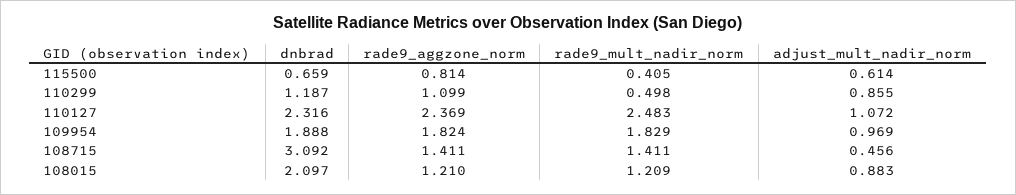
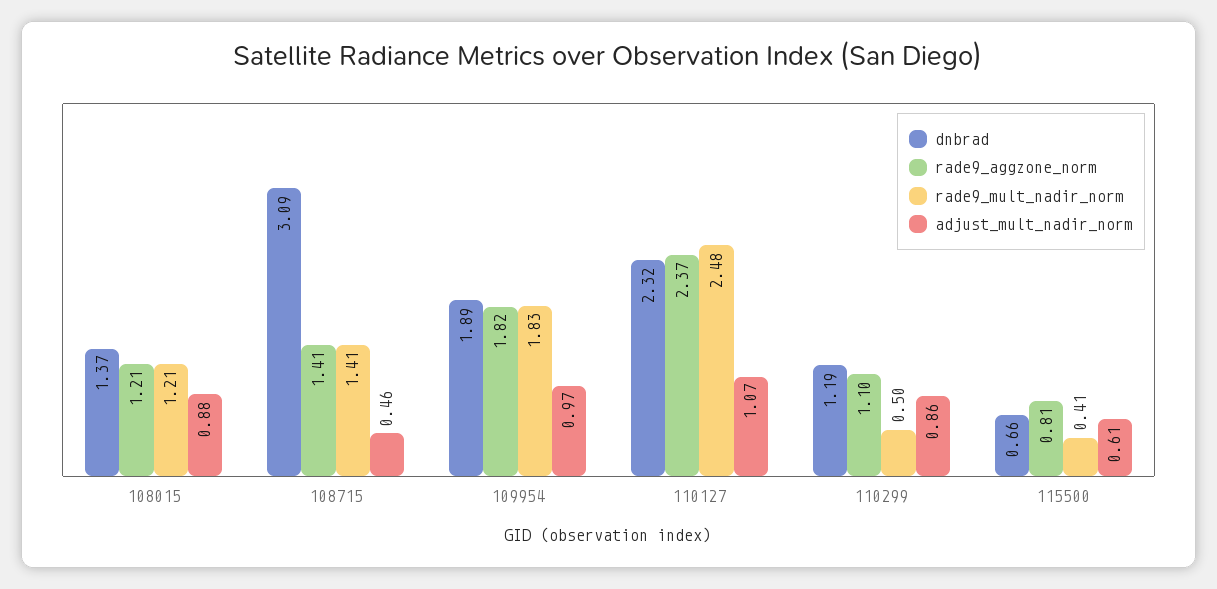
dnbrad, 108015: 2.097 -> 1.37

